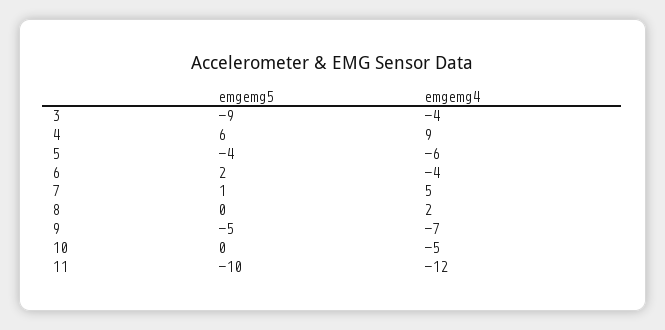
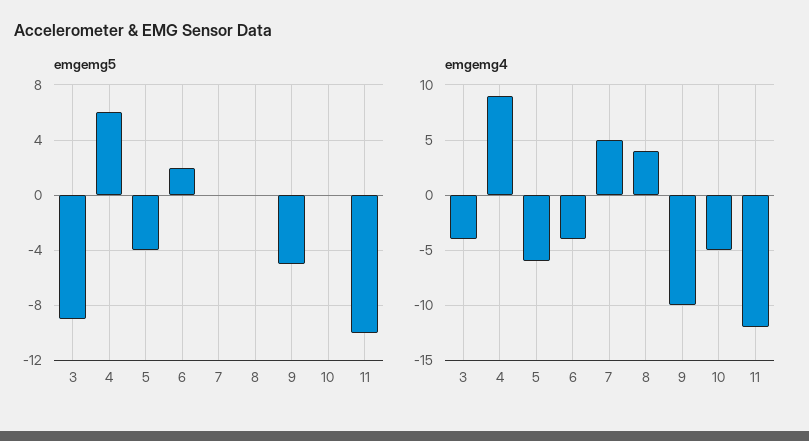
emgemg5, 7: 1 -> 0
emgemg4, 8: 2 -> 4
emgemg4, 9: -7 -> -10

